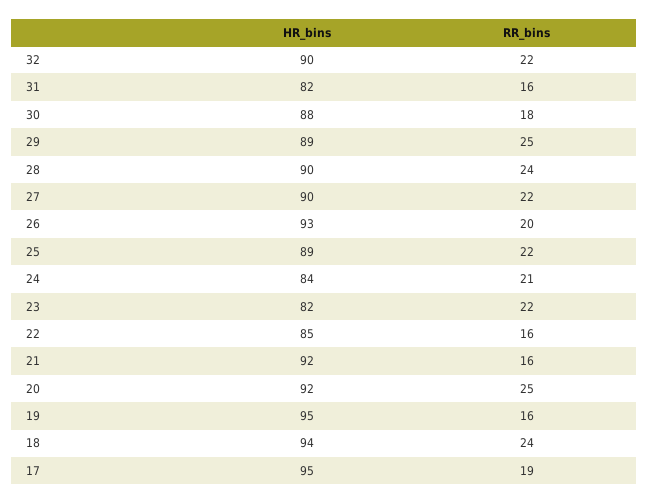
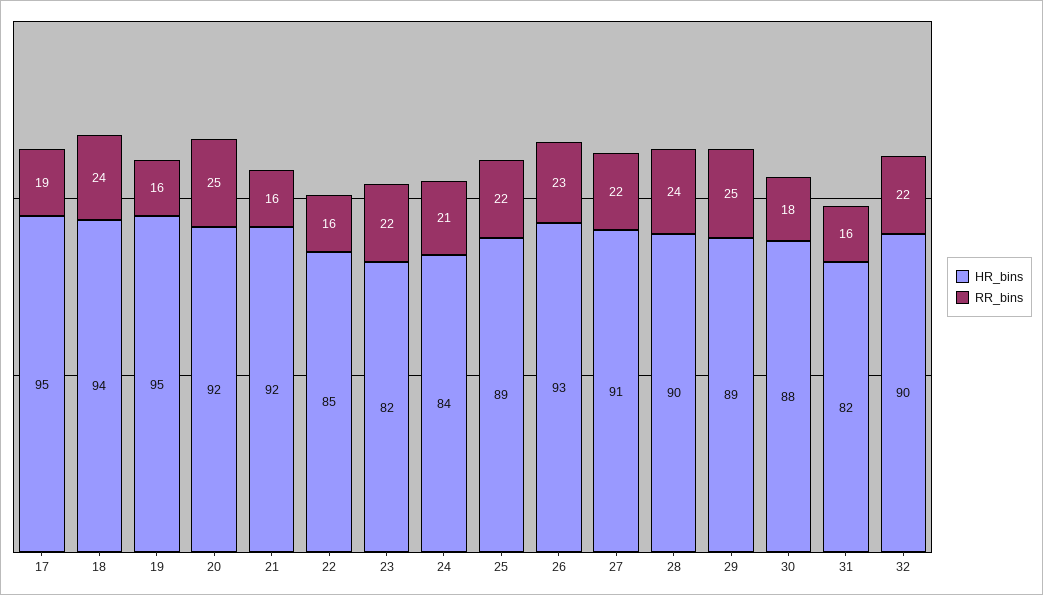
HR_bins, 27: 90 -> 91
RR_bins, 26: 20 -> 23

